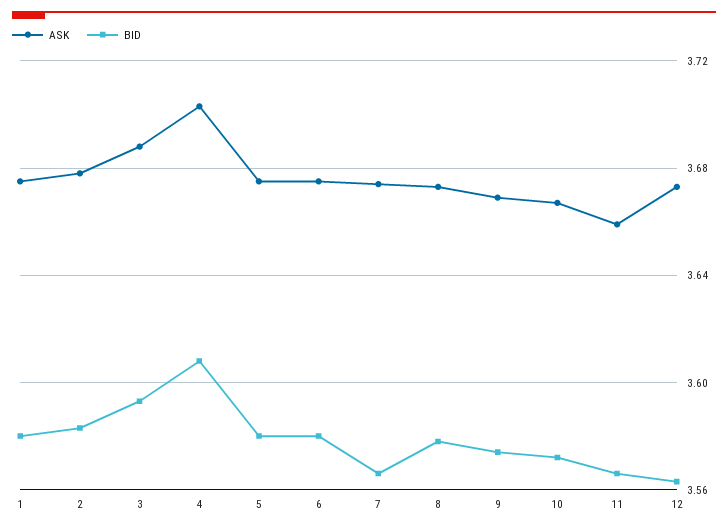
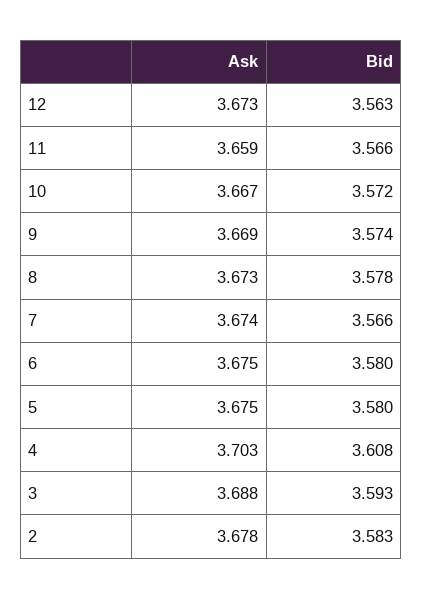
ASK, 1: 3.675 -> none
BID, 1: 3.58 -> none

